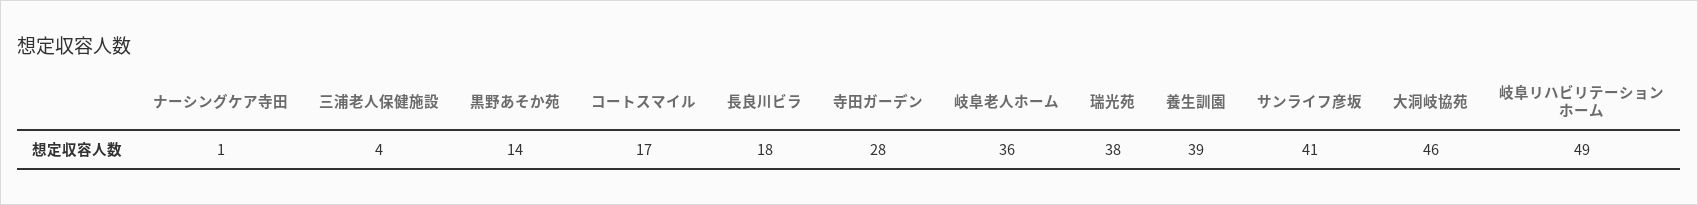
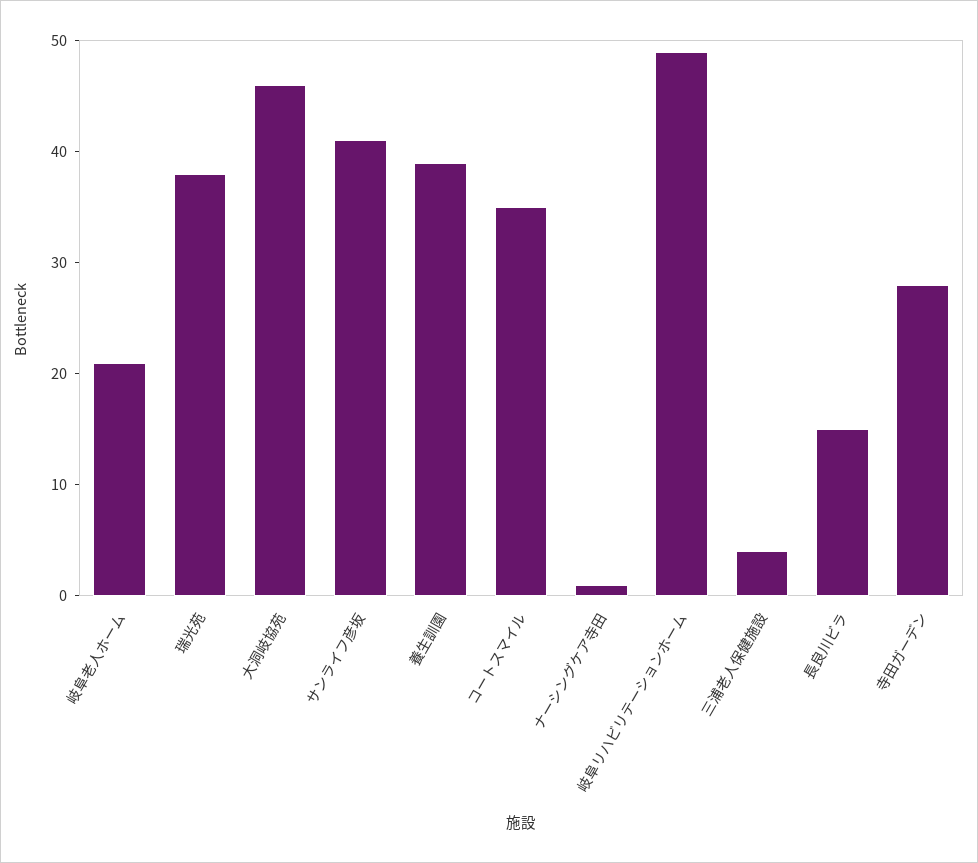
黒野あそか苑: 14 -> none
コートスマイル: 17 -> 35
長良川ビラ: 18 -> 15
岐阜老人ホーム: 36 -> 21

